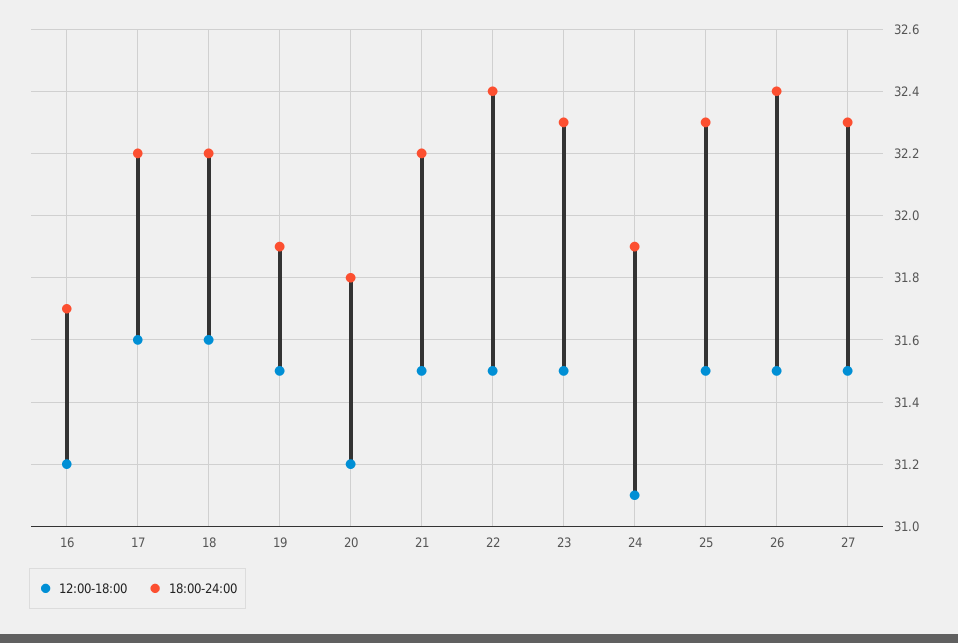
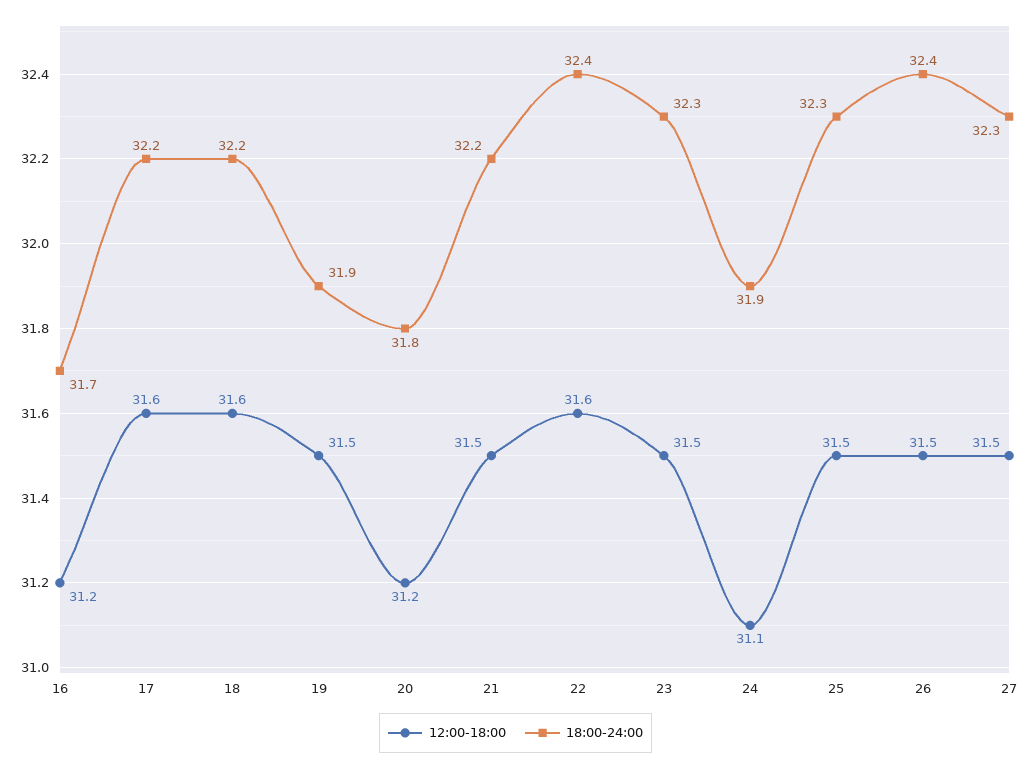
12:00-18:00, 22: 31.5 -> 31.6

